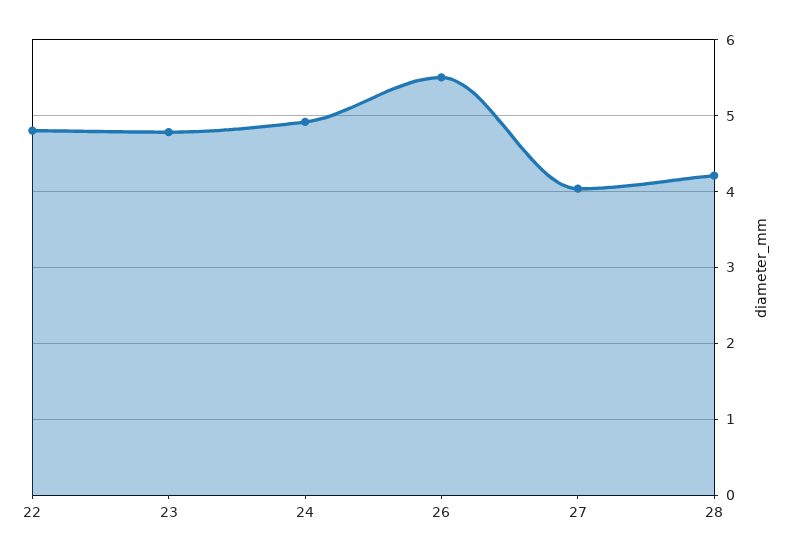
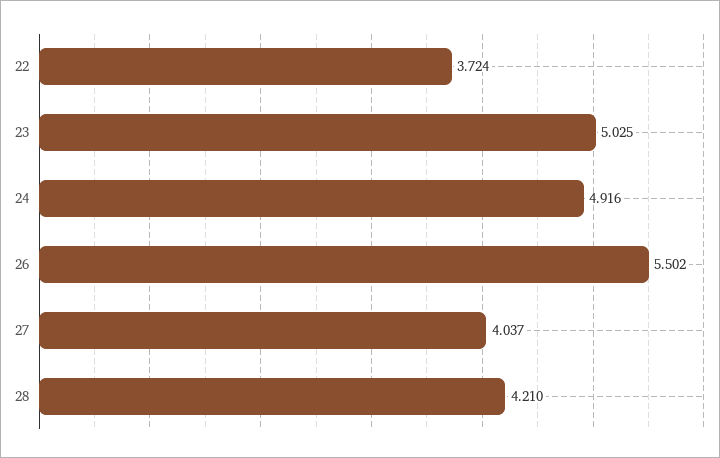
22: 4.8 -> 3.724
23: 4.8 -> 5.025

